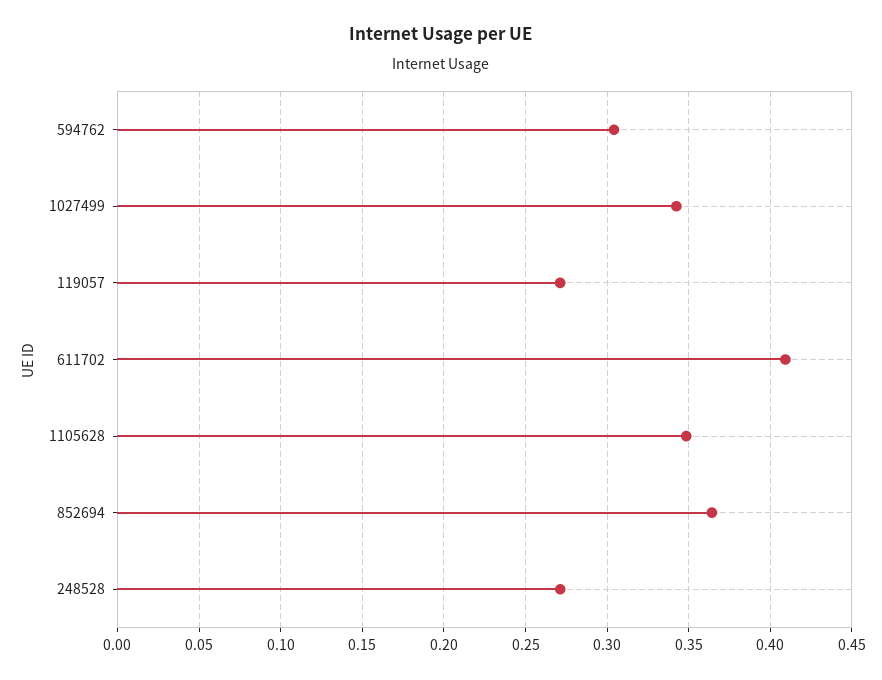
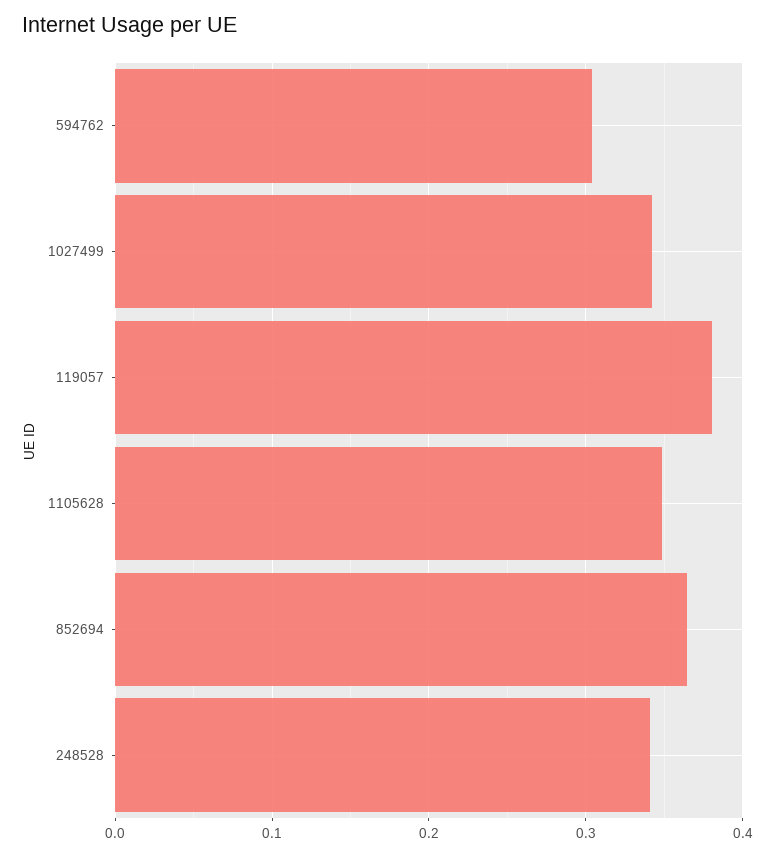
119057: 0.27 -> 0.38
611702: 0.41 -> none
248528: 0.27 -> 0.34

